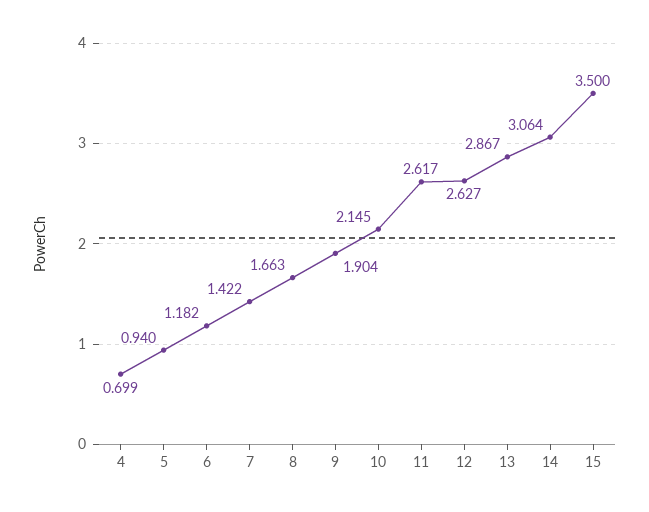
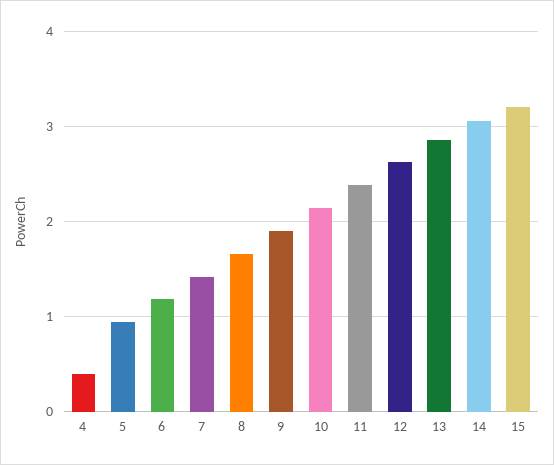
4: 0.699 -> 0.4
11: 2.617 -> 2.4
15: 3.5 -> 3.2

